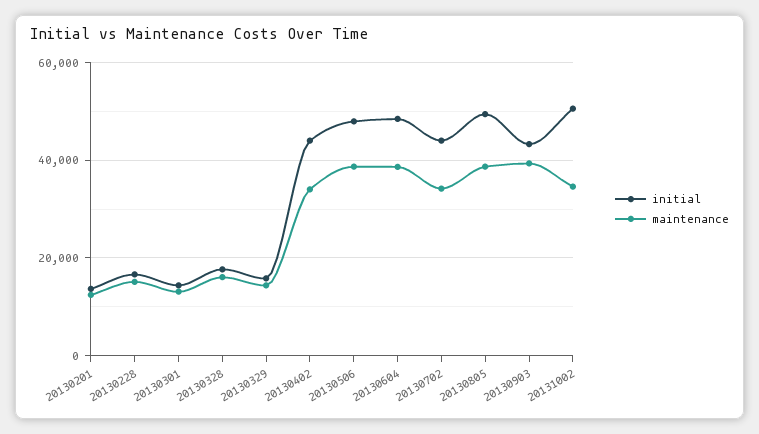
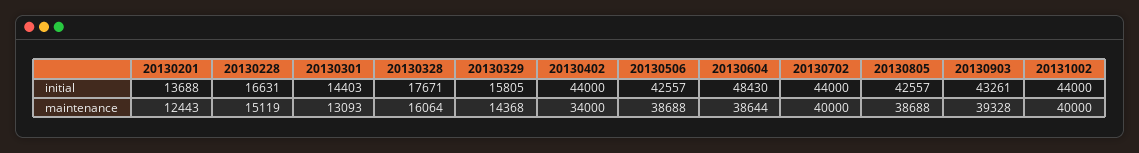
initial, 20130506: 48000 -> 42557
maintenance, 20130702: 34000 -> 40000
initial, 20130805: 50000 -> 42557
initial, 20131002: 50000 -> 44000
maintenance, 20131002: 34000 -> 40000

